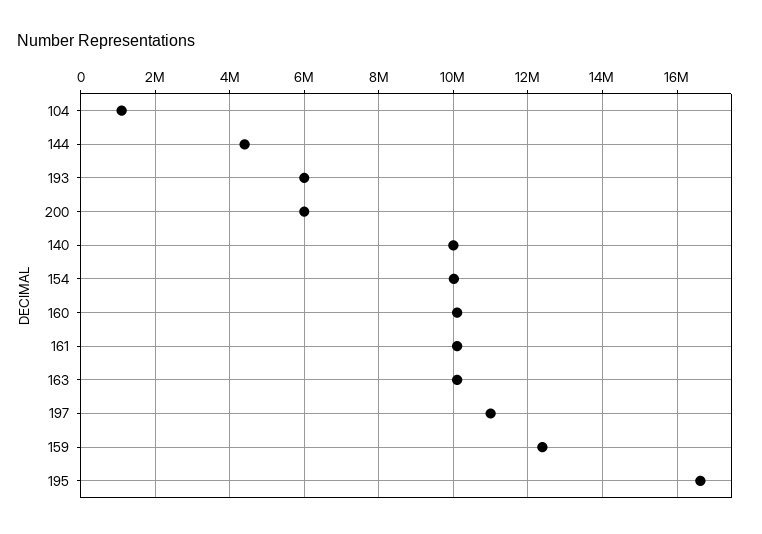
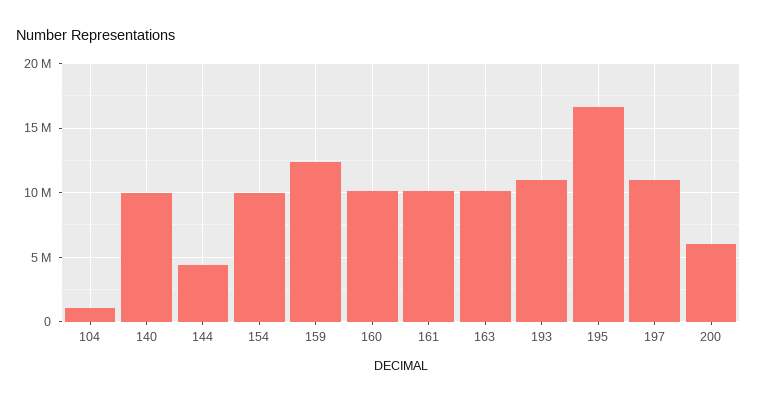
193: 6000000 -> 11000000

